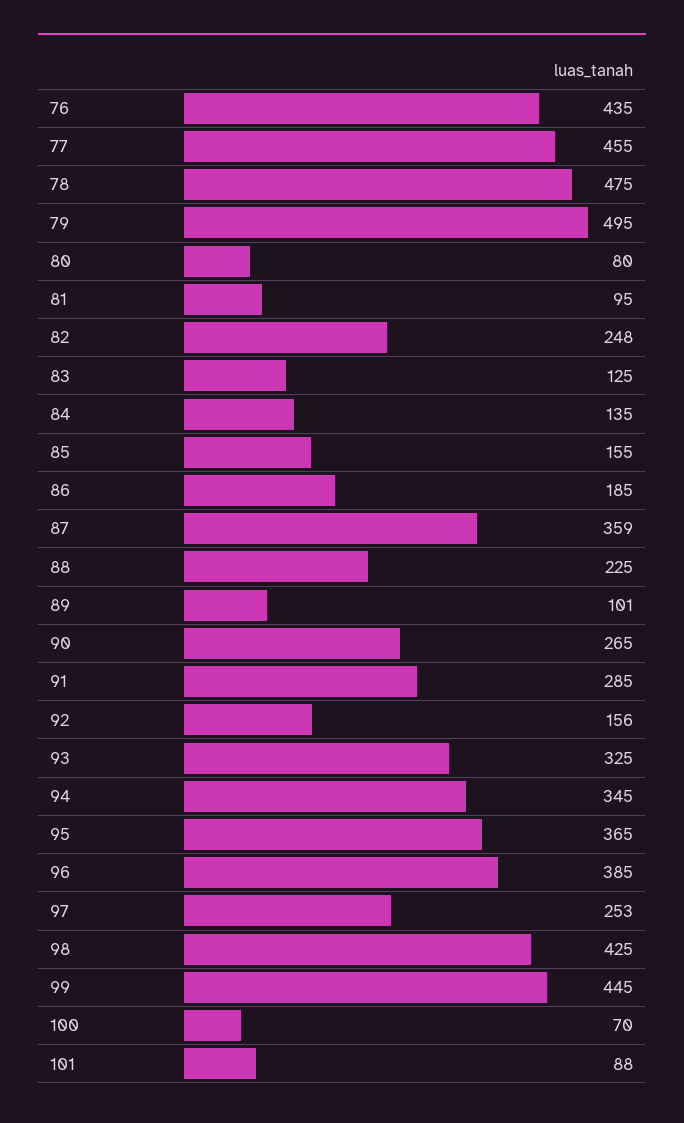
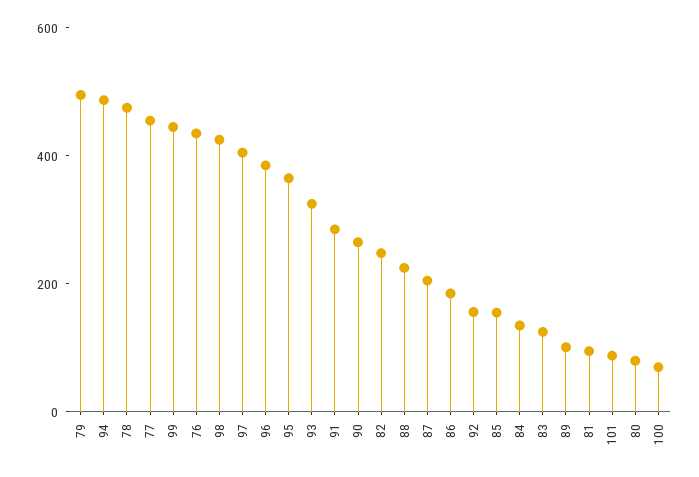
87: 359 -> 200
94: 345 -> 500
97: 253 -> 400

